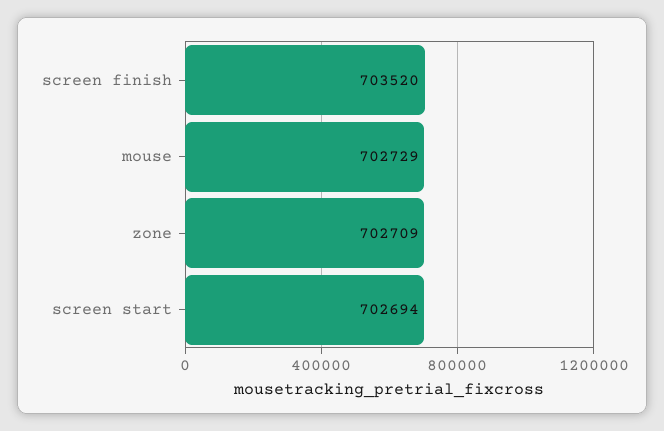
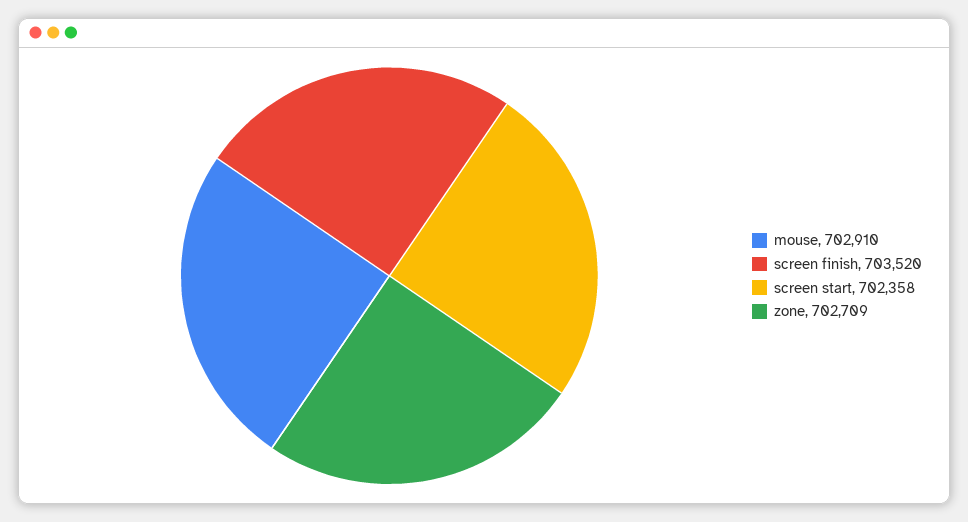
mouse: 702729 -> 702910
screen start: 702694 -> 702358

